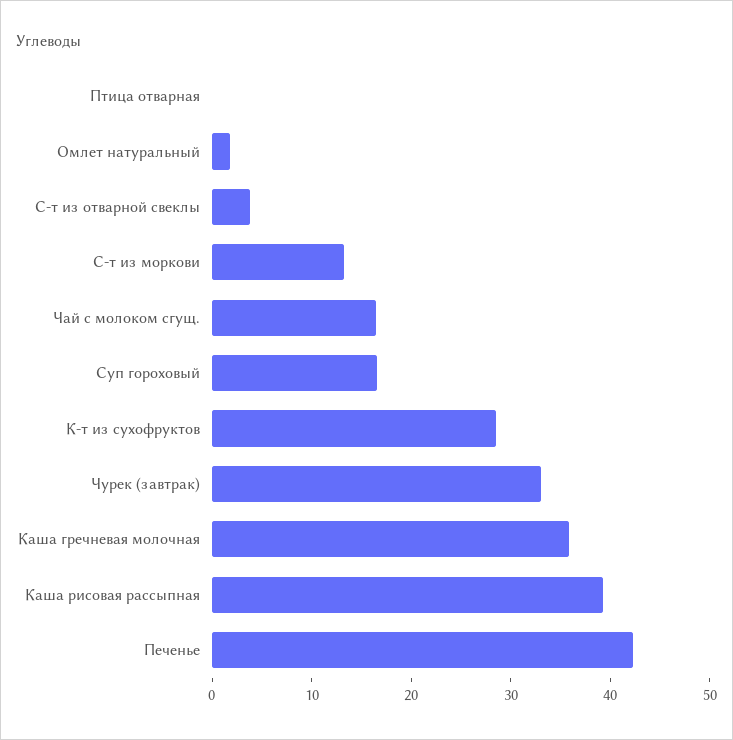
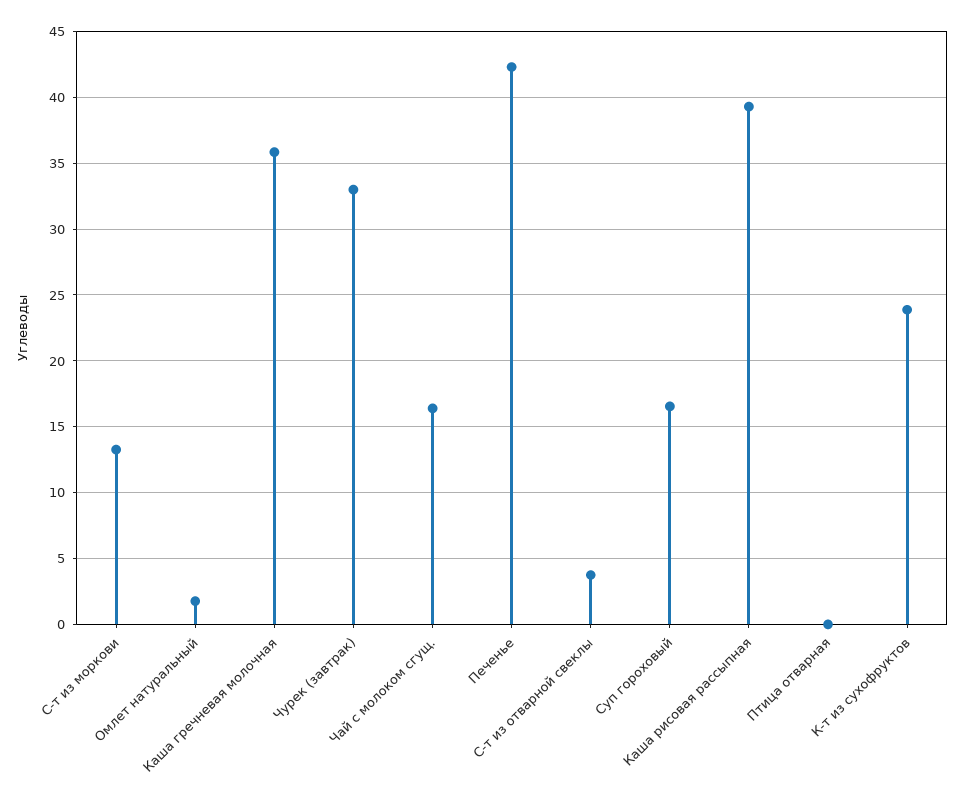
К-т из сухофруктов: 28 -> 24

